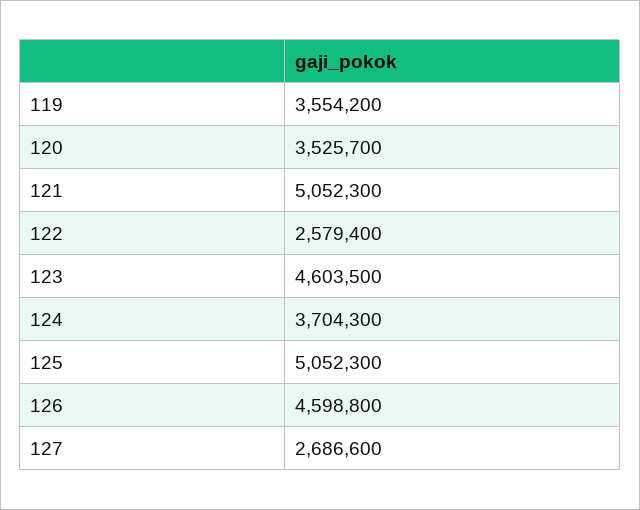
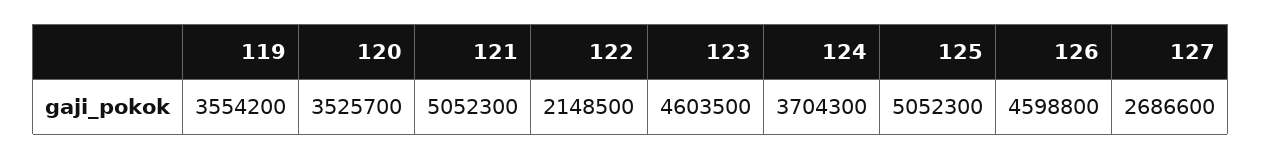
122: 2579400 -> 2148500

